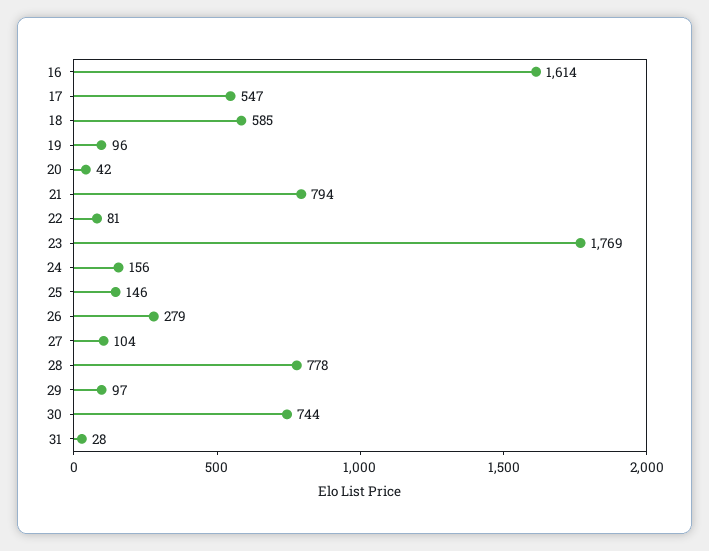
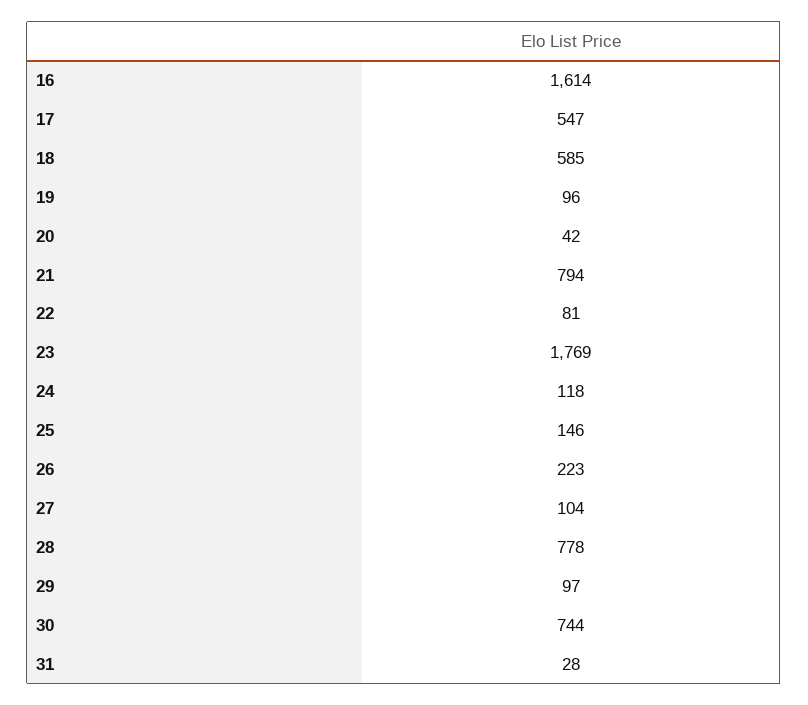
24: 156 -> 118
26: 279 -> 223

